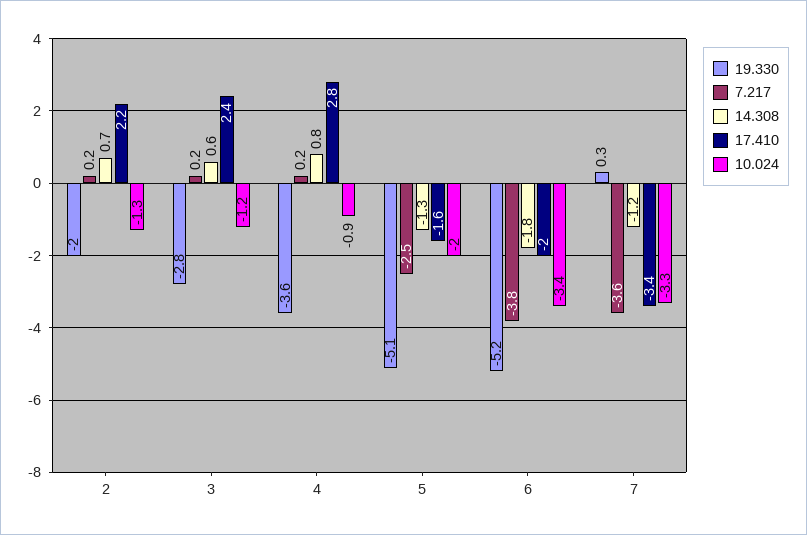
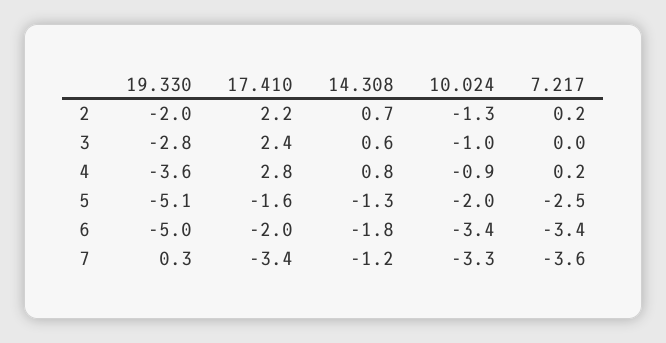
7.217, 3: 0.2 -> 0
10.024, 3: -1.2 -> -1
19.330, 6: -5.2 -> -5
7.217, 6: -3.8 -> -3.4

